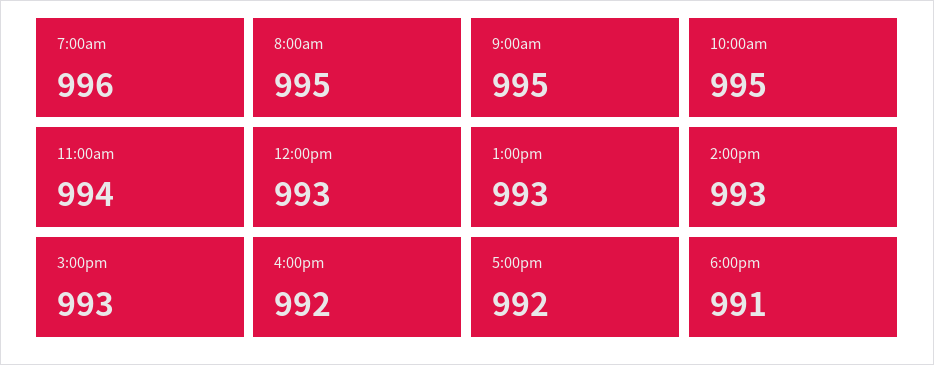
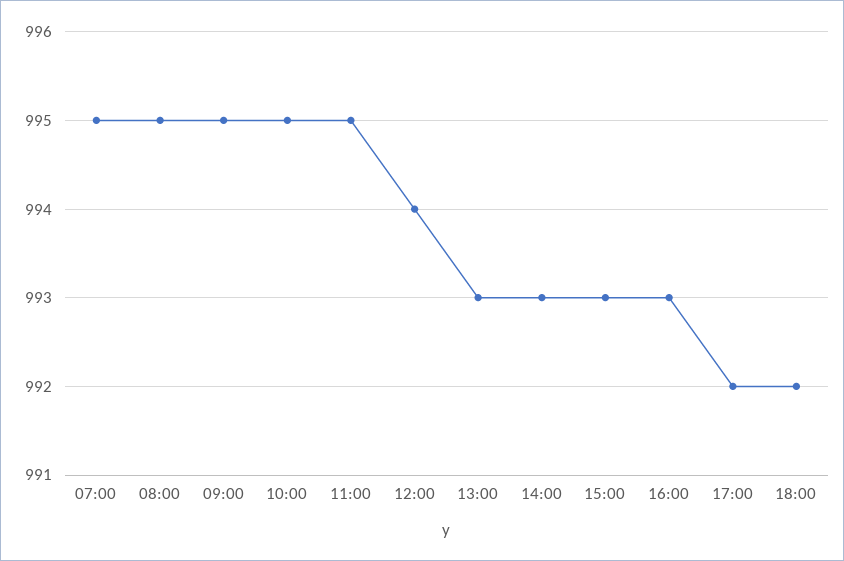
7:00am: 996 -> 995
11:00am: 994 -> 995
12:00pm: 993 -> 994
4:00pm: 992 -> 993
6:00pm: 991 -> 992

